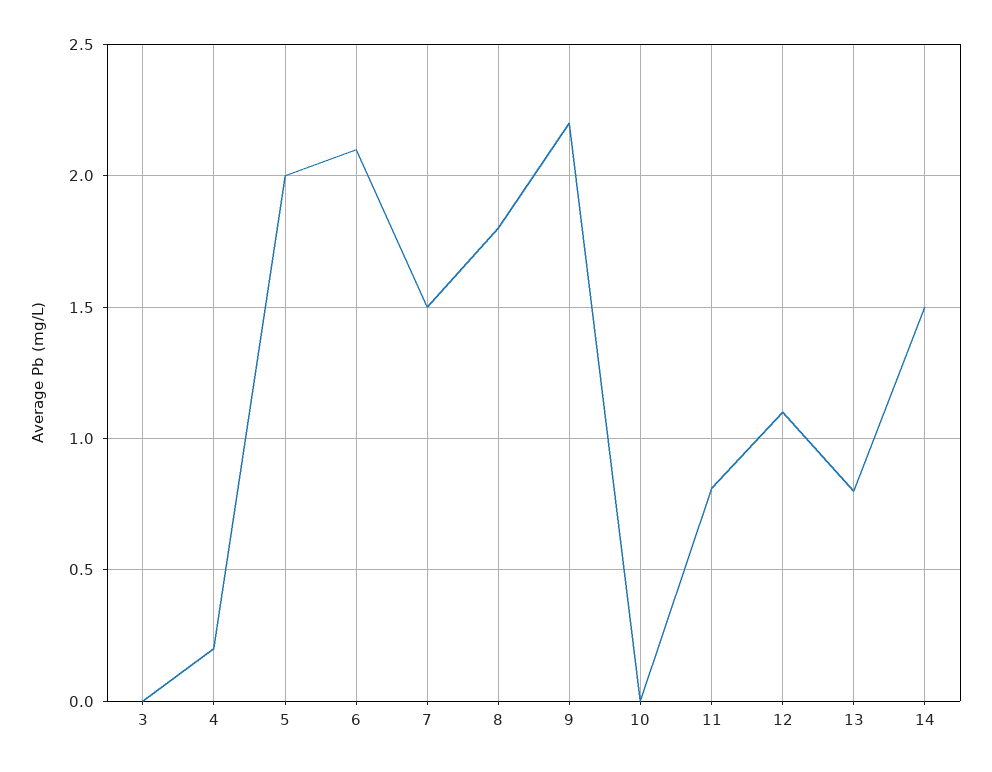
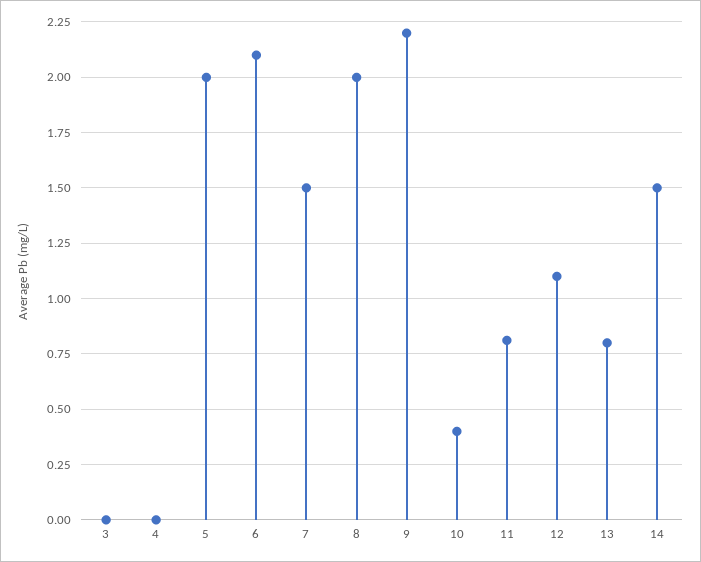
4: 0.2 -> 0
8: 1.8 -> 2
10: 0 -> 0.4

